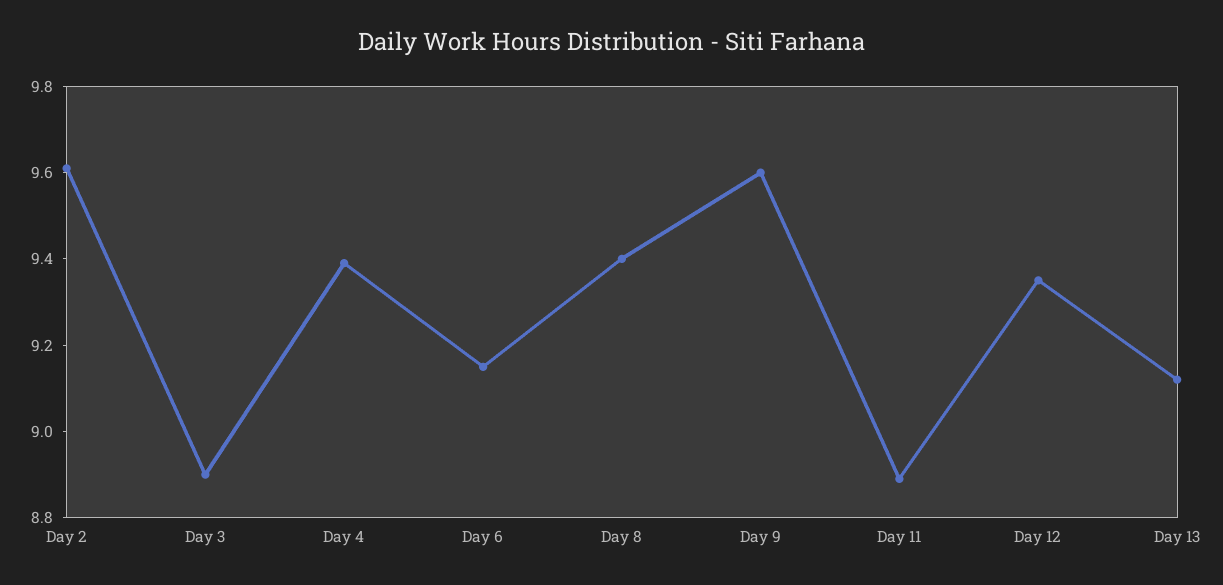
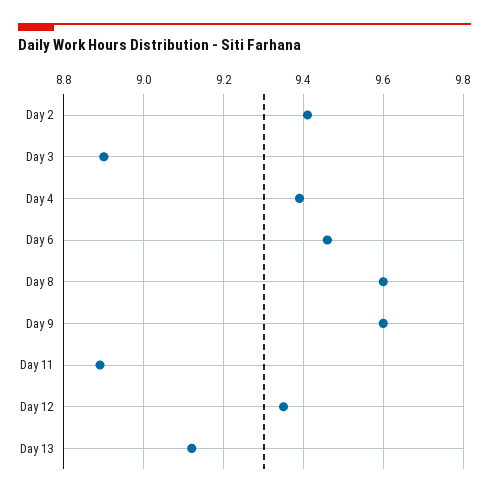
Day 2: 9.6 -> 9.4
Day 6: 9.15 -> 9.45
Day 8: 9.4 -> 9.6

